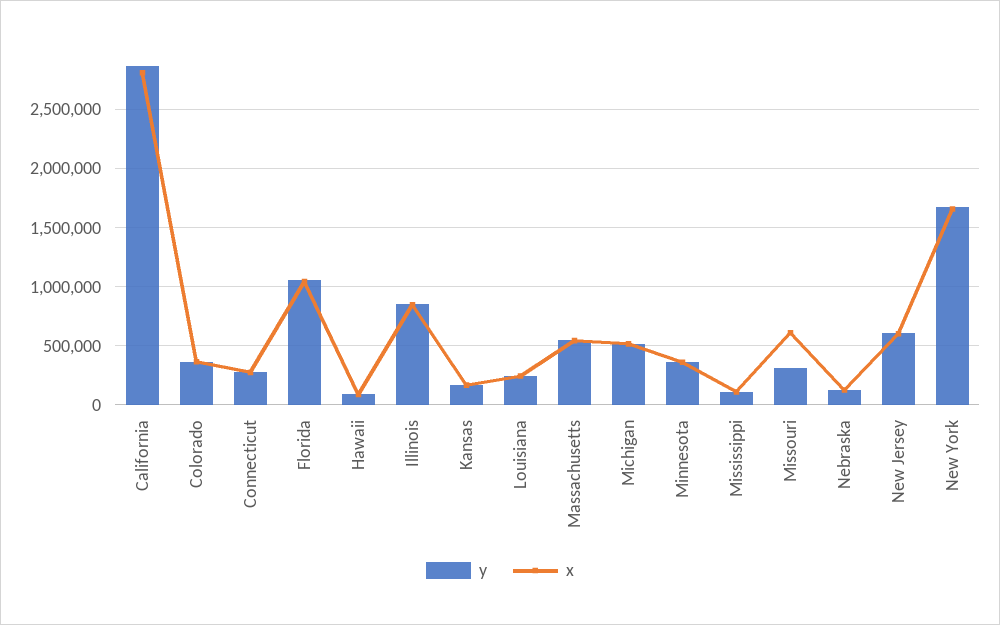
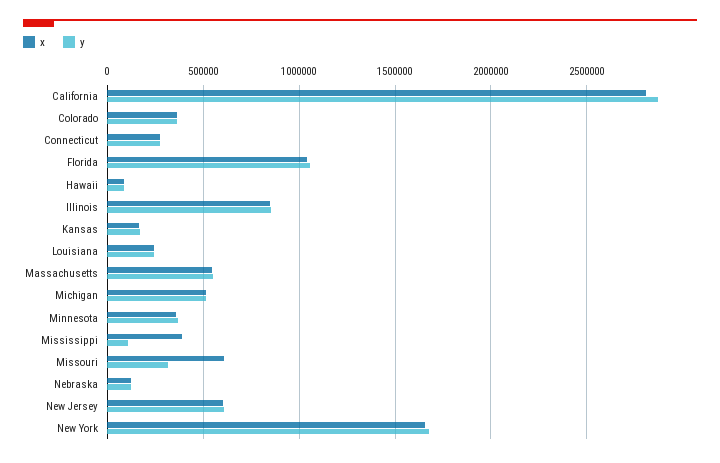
x, Mississippi: 100000 -> 400000

